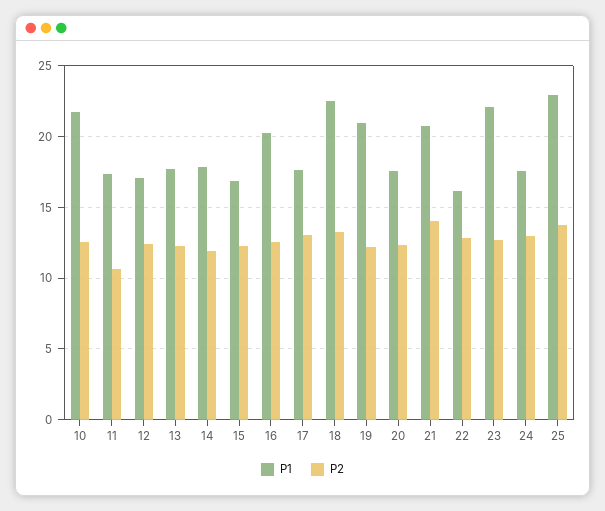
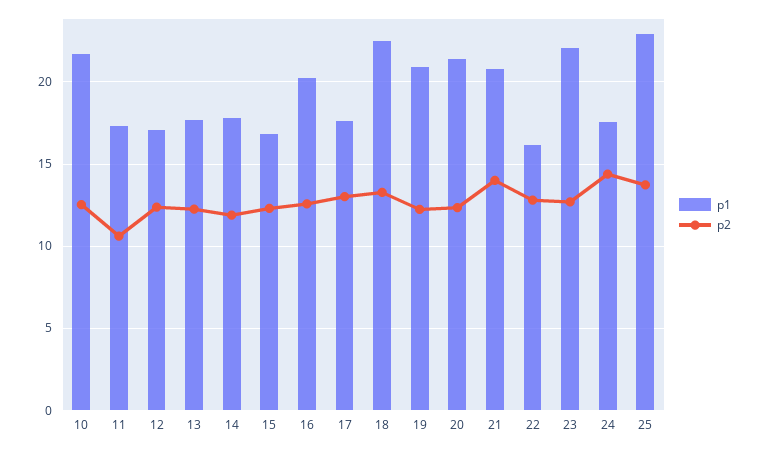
P1, 20: 17.5 -> 21.5
P2, 24: 13 -> 14.5

